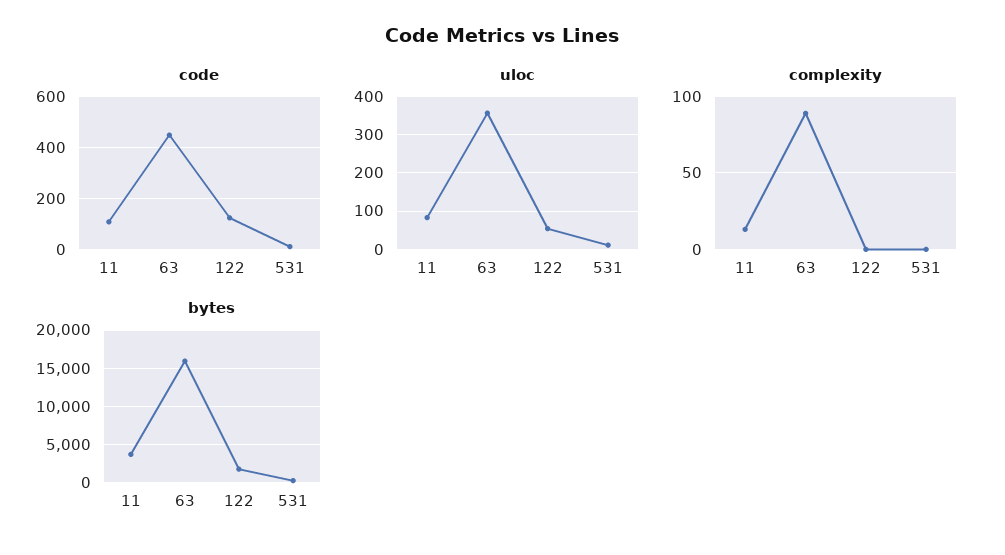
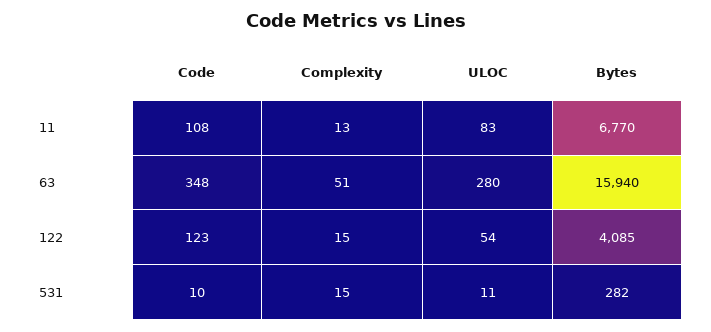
code, 63: 450 -> 348
uloc, 63: 360 -> 280
complexity, 63: 90 -> 51
complexity, 122: 0 -> 15
complexity, 531: 0 -> 15
bytes, 11: 4000 -> 6770
bytes, 122: 2000 -> 4085

